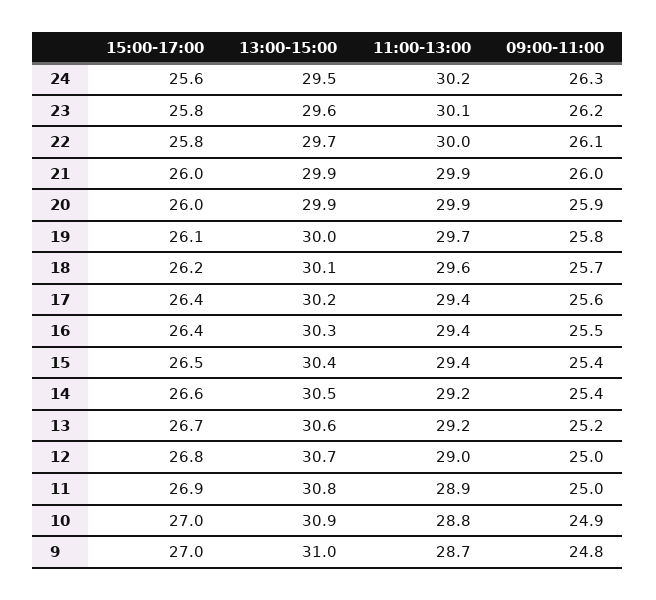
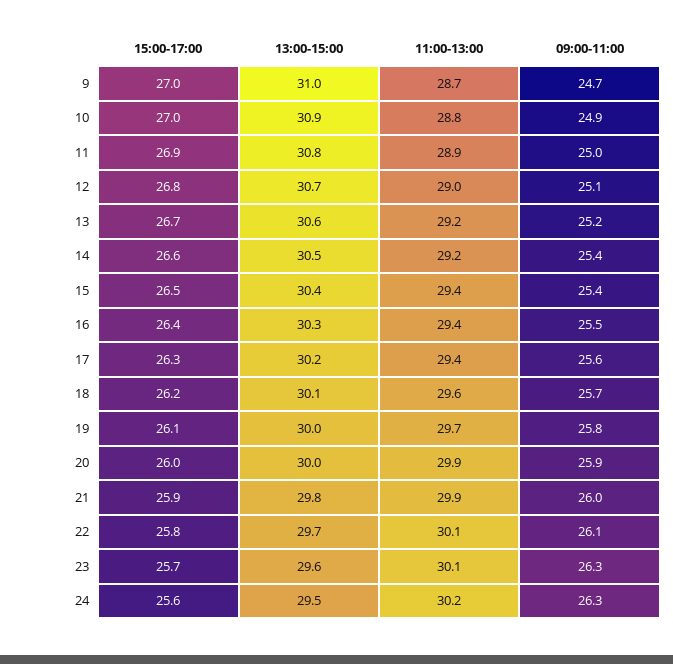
15:00-17:00, 23: 25.8 -> 25.7
09:00-11:00, 23: 26.2 -> 26.3
11:00-13:00, 22: 30 -> 30.1
15:00-17:00, 21: 26 -> 25.9
13:00-15:00, 21: 29.9 -> 29.8
13:00-15:00, 20: 29.9 -> 30
15:00-17:00, 17: 26.4 -> 26.3
09:00-11:00, 12: 25 -> 25.1
09:00-11:00, 9: 24.8 -> 24.7

